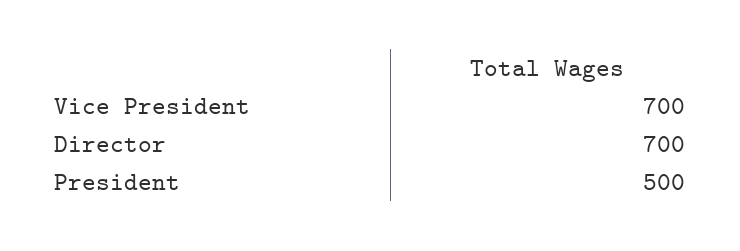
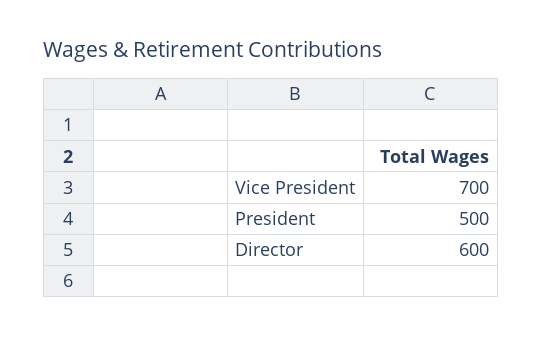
Director: 700 -> 600

